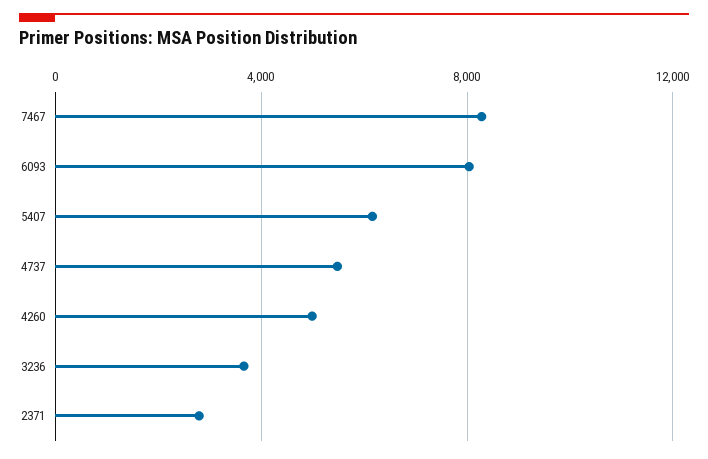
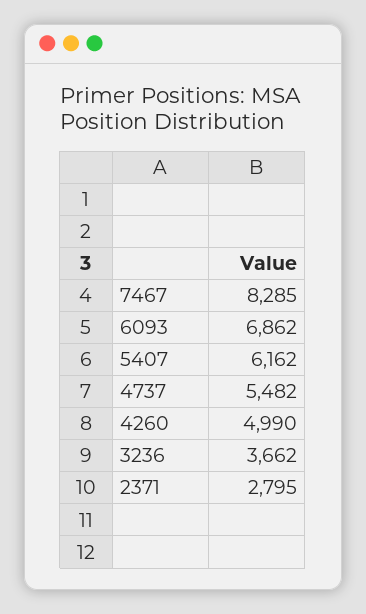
6093: 8000 -> 6862

